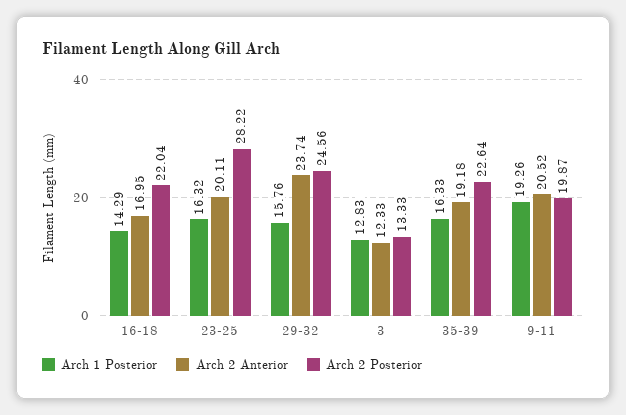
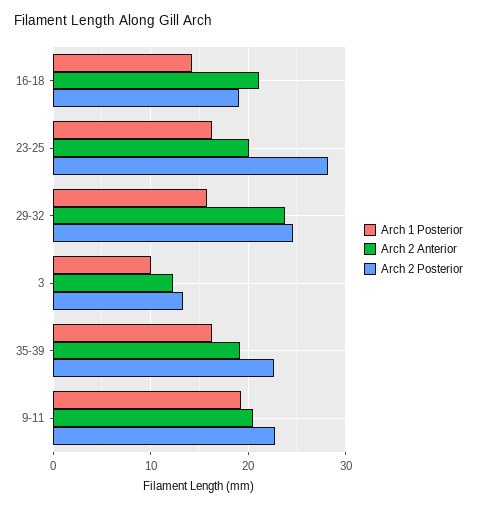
Arch 2 Anterior, 16-18: 16.95 -> 21
Arch 2 Posterior, 16-18: 22.04 -> 19
Arch 1 Posterior, 3: 12.83 -> 10
Arch 2 Posterior, 9-11: 19.87 -> 23

